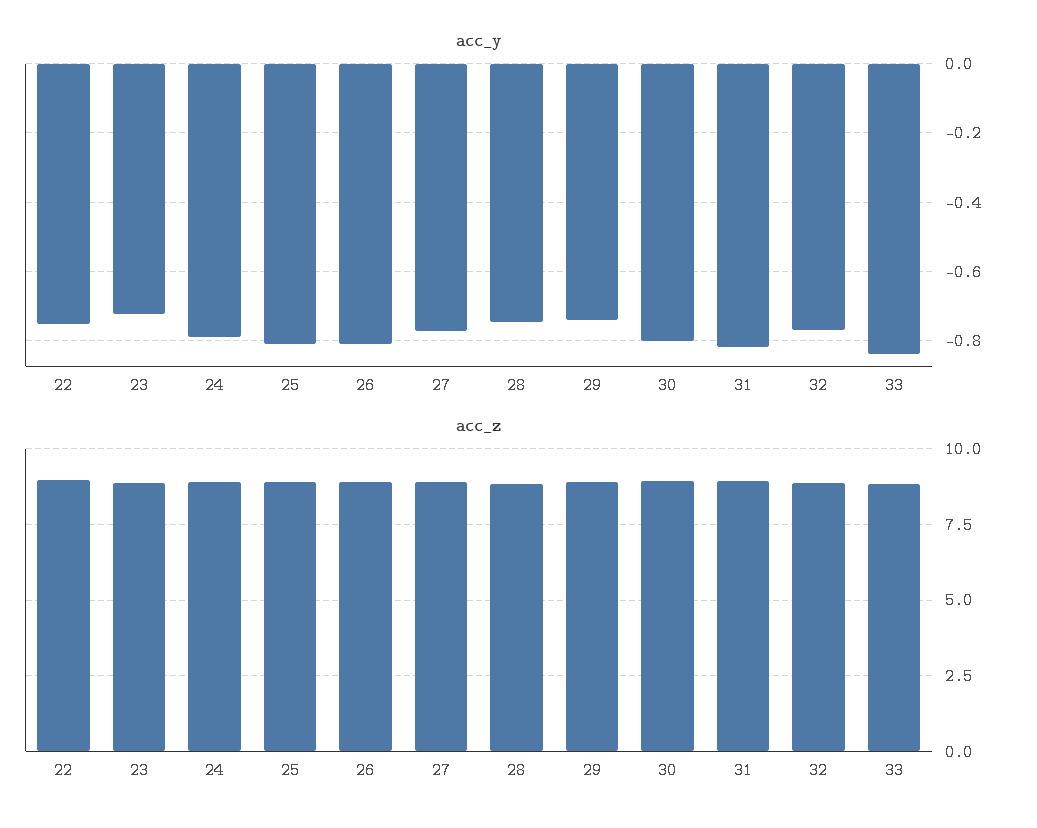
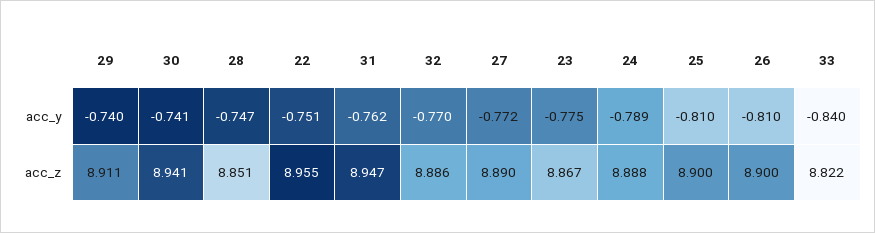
acc_y, 23: -0.72 -> -0.775
acc_y, 30: -0.8 -> -0.741
acc_y, 31: -0.82 -> -0.762

